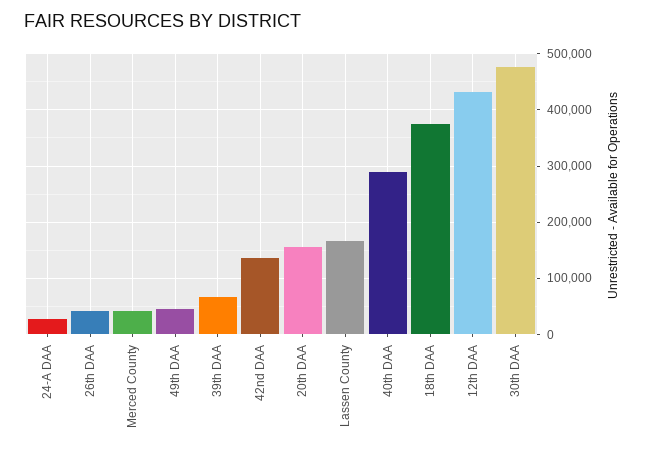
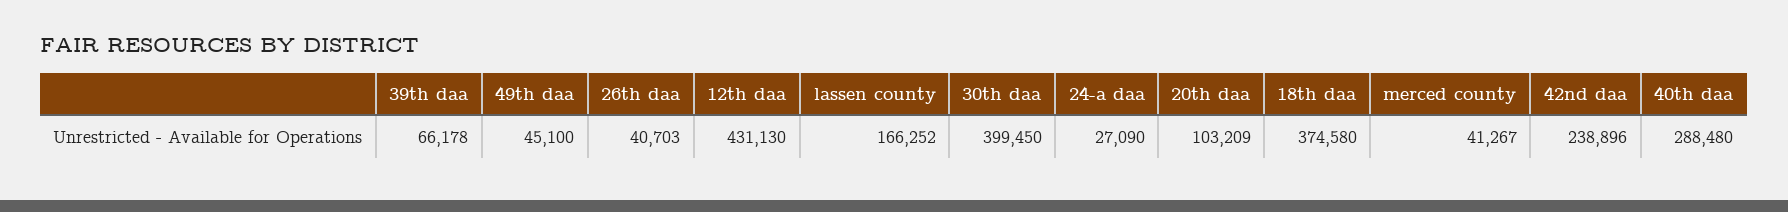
42nd DAA: 140000 -> 238896
20th DAA: 160000 -> 103209
30th DAA: 480000 -> 399450

